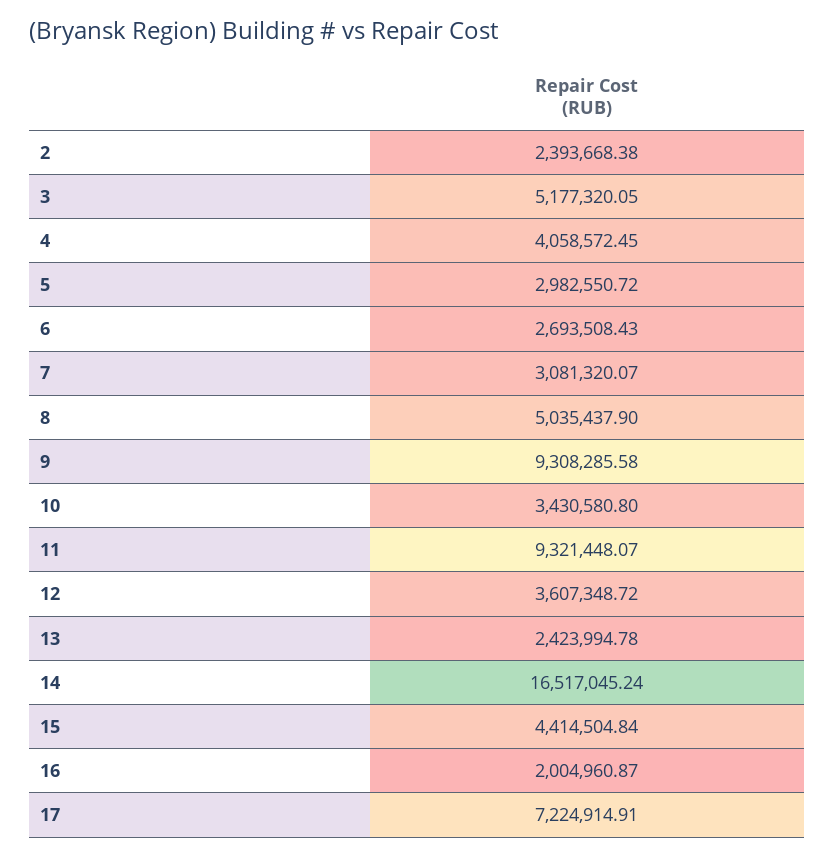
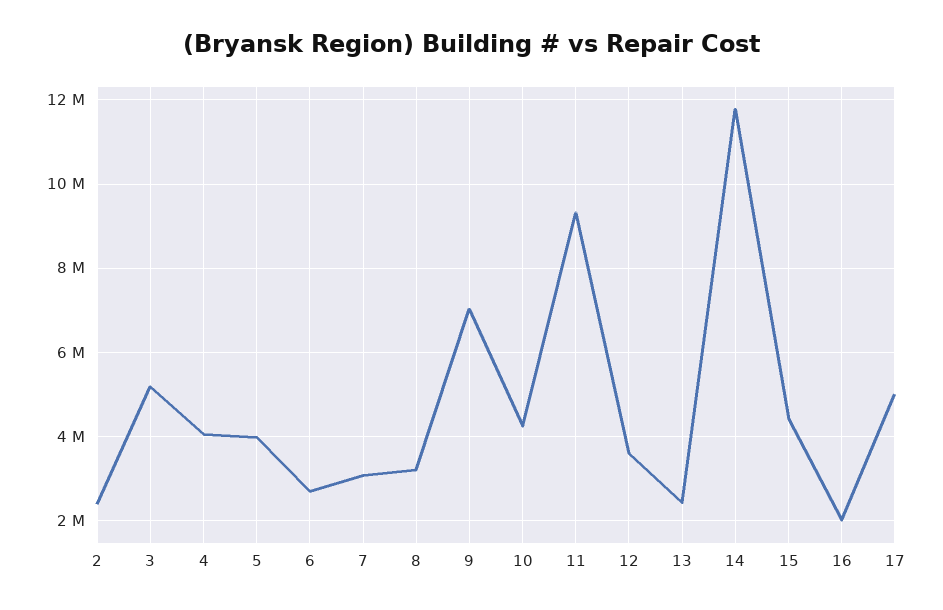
5: 2982550.72 -> 4000000
8: 5035437.9 -> 3200000
9: 9308285.58 -> 7000000
10: 3430580.8 -> 4200000
14: 16517045.24 -> 11800000
17: 7224914.91 -> 5000000

